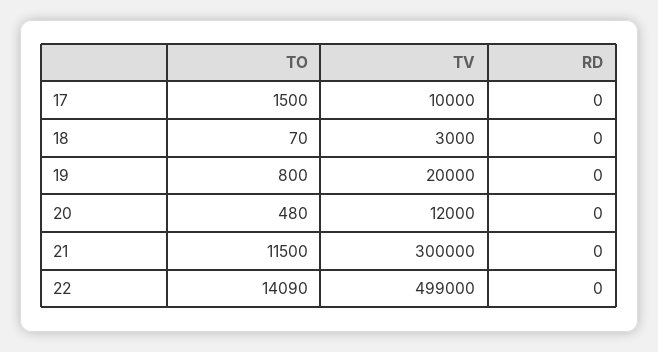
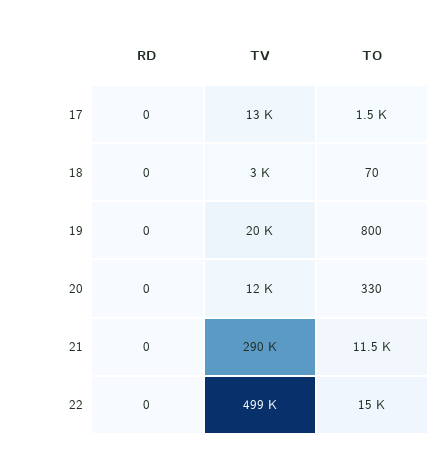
TV, 17: 10000 -> 13000
TO, 20: 480 -> 330
TV, 21: 300000 -> 290000
TO, 22: 14090 -> 15000

